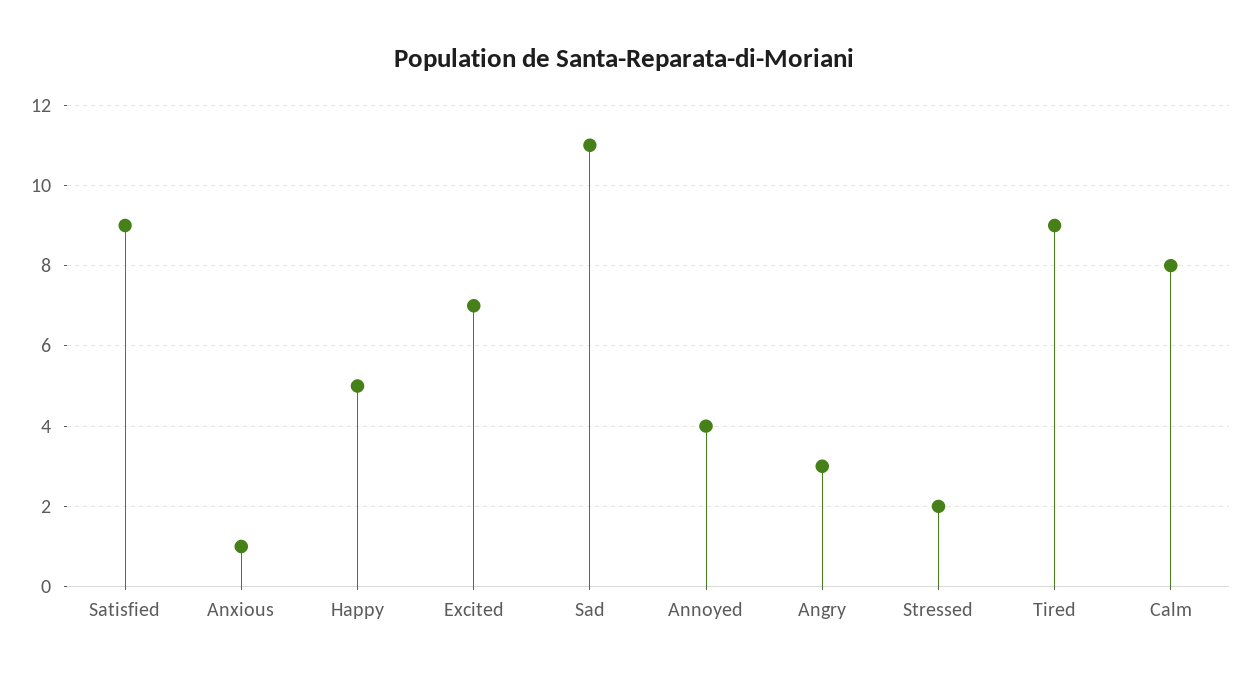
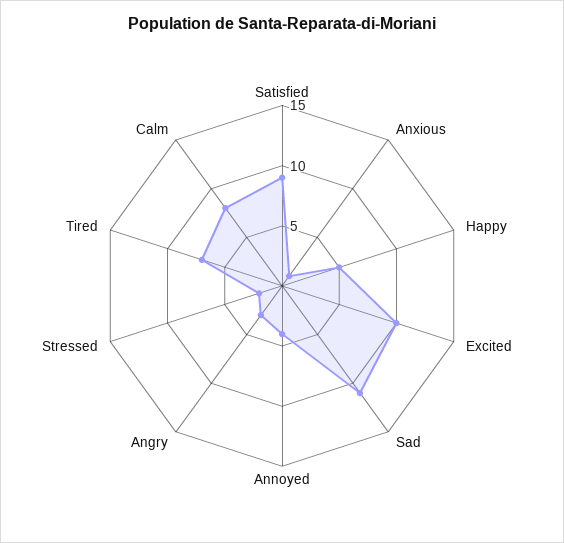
Excited: 7 -> 10
Tired: 9 -> 7

